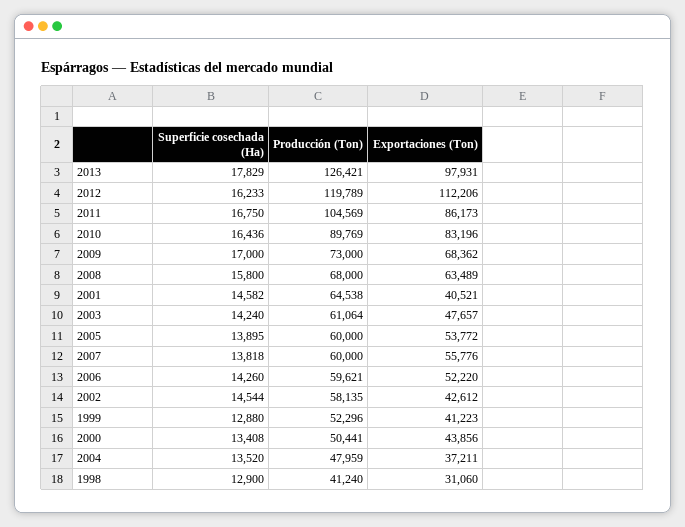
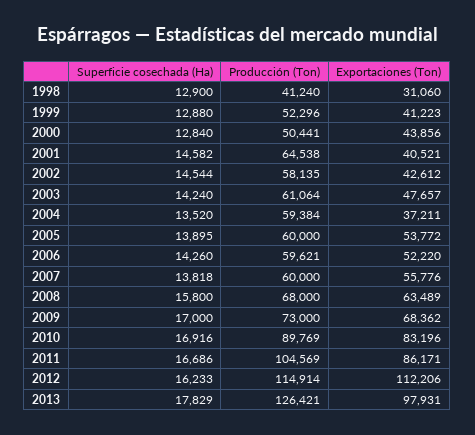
Producción (Ton), 2012: 119789 -> 114914
Superficie cosechada (Ha), 2011: 16750 -> 16686
Exportaciones (Ton), 2011: 86173 -> 86171
Superficie cosechada (Ha), 2010: 16436 -> 16916
Superficie cosechada (Ha), 2000: 13408 -> 12840
Producción (Ton), 2004: 47959 -> 59384

